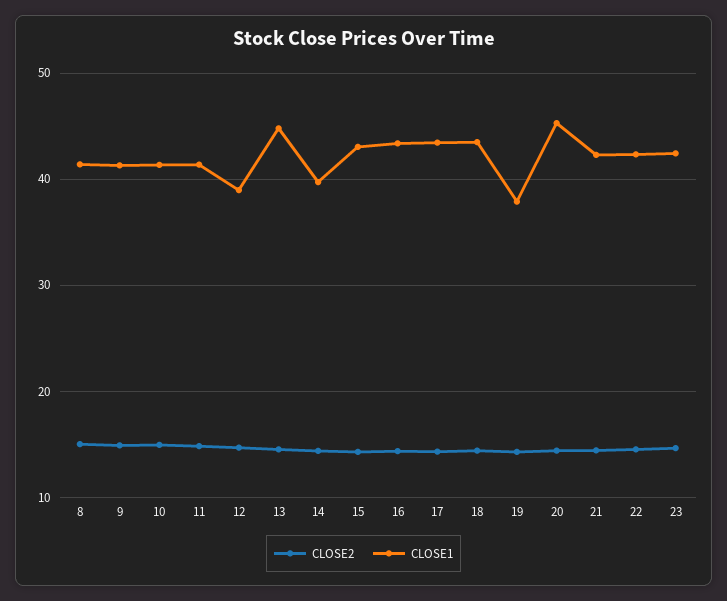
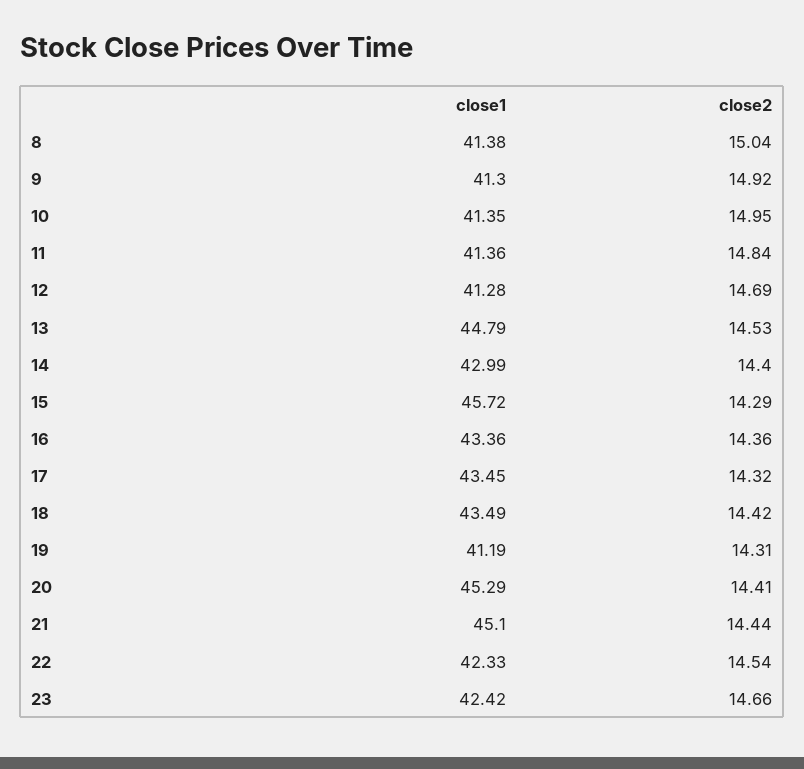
CLOSE1, 12: 39 -> 41.28
CLOSE1, 14: 40 -> 42.99
CLOSE1, 15: 43 -> 45.72
CLOSE1, 19: 38 -> 41.19
CLOSE1, 21: 42 -> 45.1

